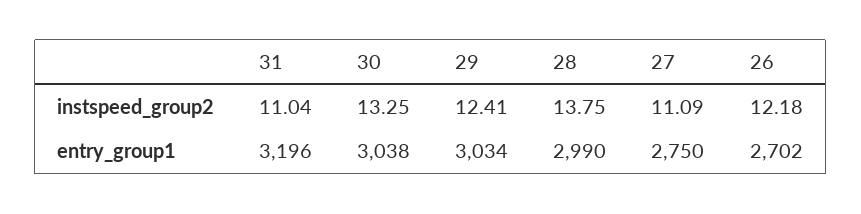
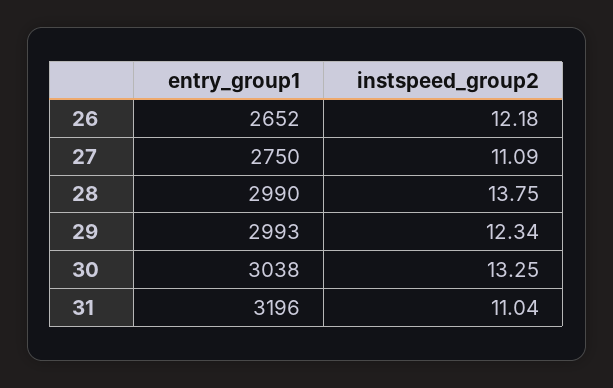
29, instspeed_group2: 12.41 -> 12.34
29, entry_group1: 3034 -> 2993
26, entry_group1: 2702 -> 2652

